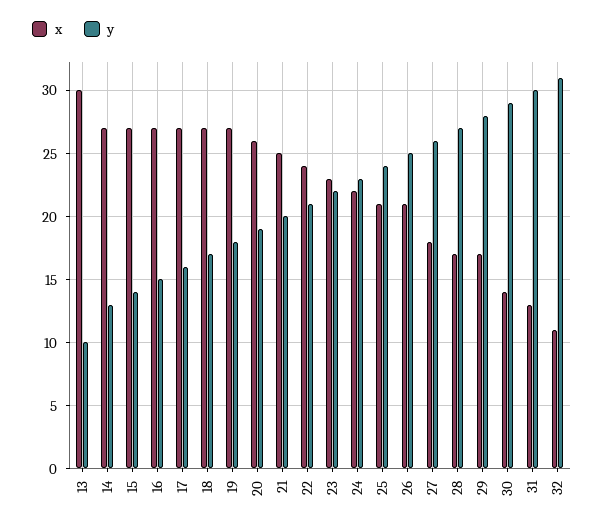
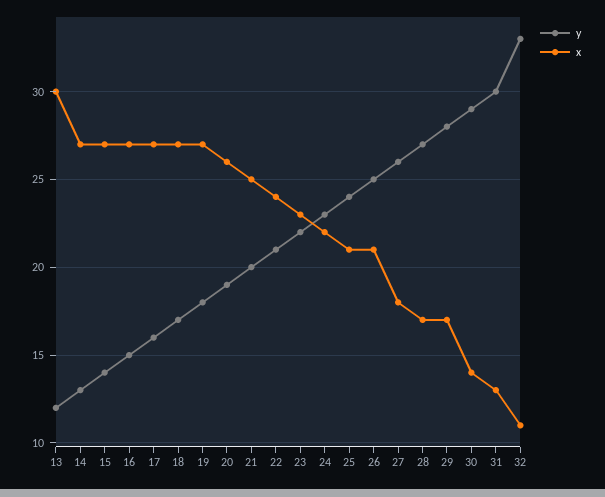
y, 13: 10 -> 12
y, 32: 31 -> 33

